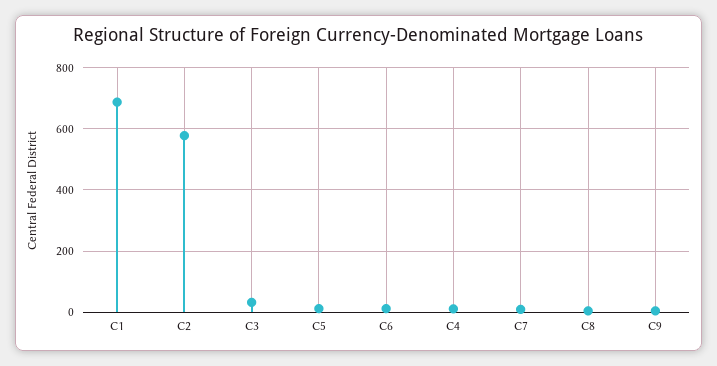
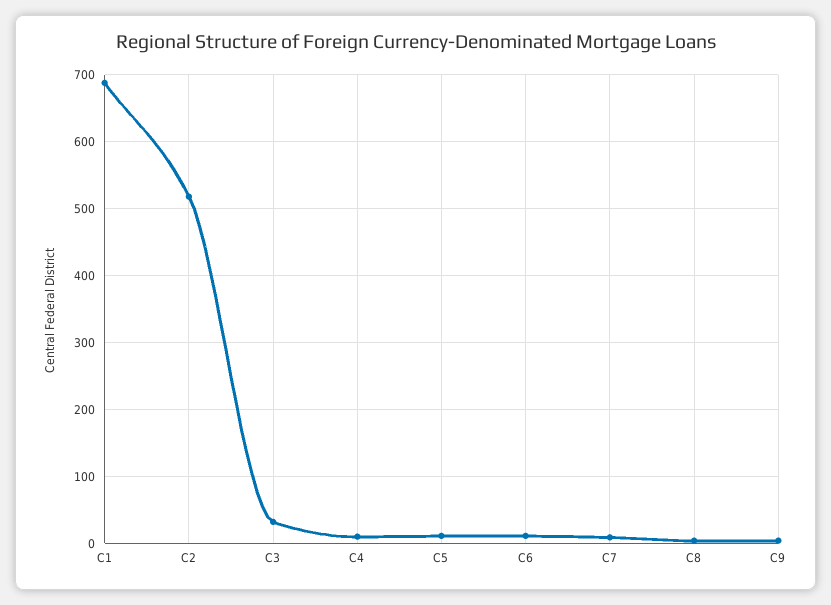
C2: 580 -> 520

